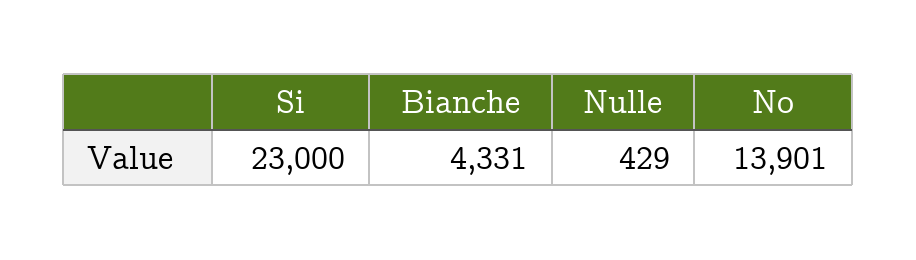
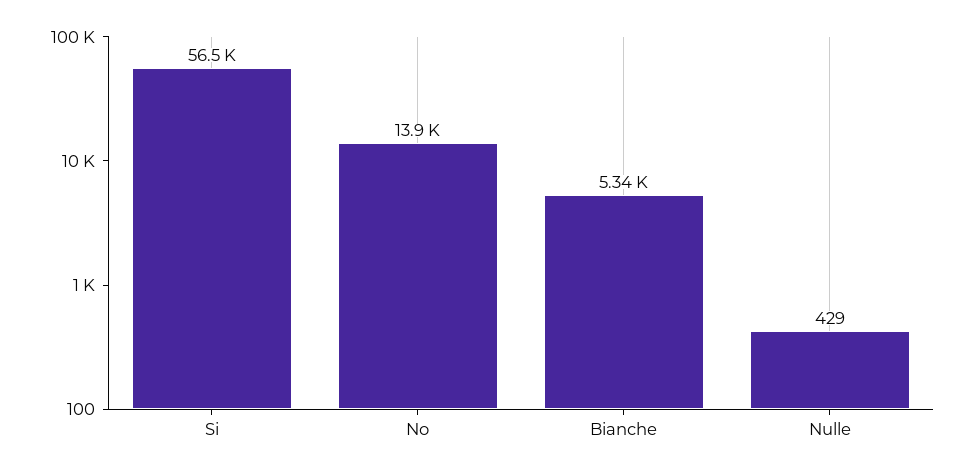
Si: 23000 -> 56500
Bianche: 4331 -> 5340

